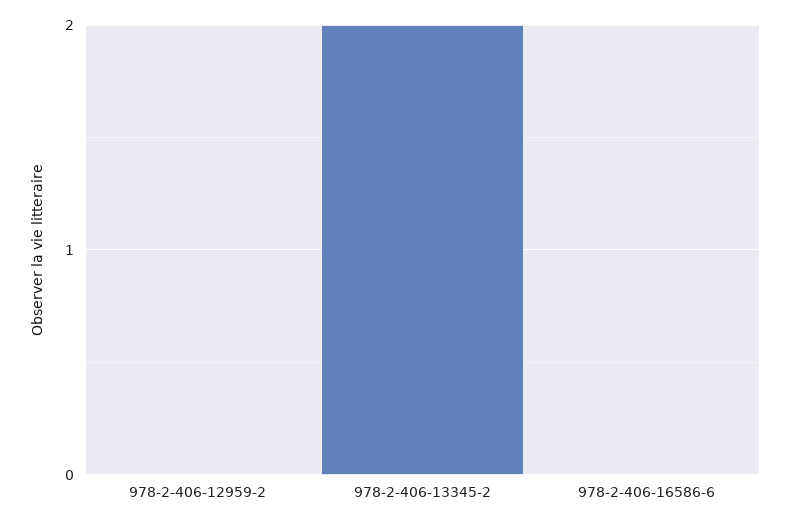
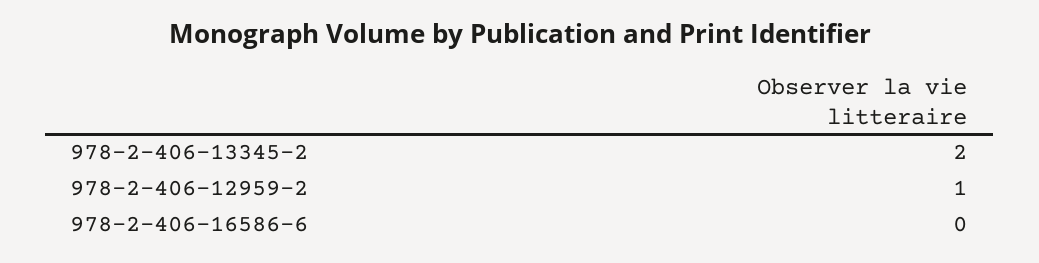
978-2-406-12959-2: 0 -> 1

